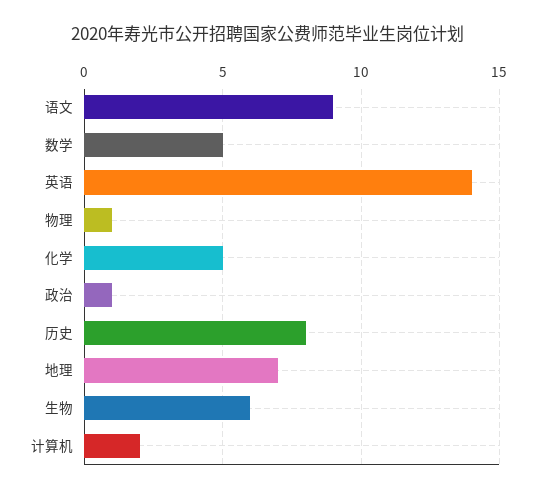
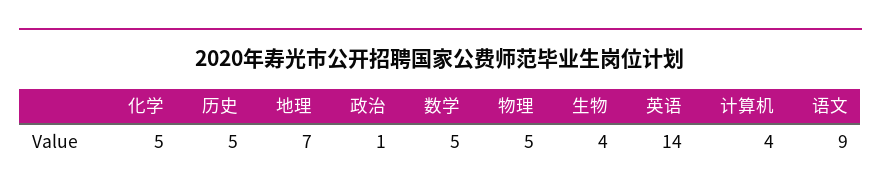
物理: 1 -> 5
历史: 8 -> 5
生物: 6 -> 4
计算机: 2 -> 4

